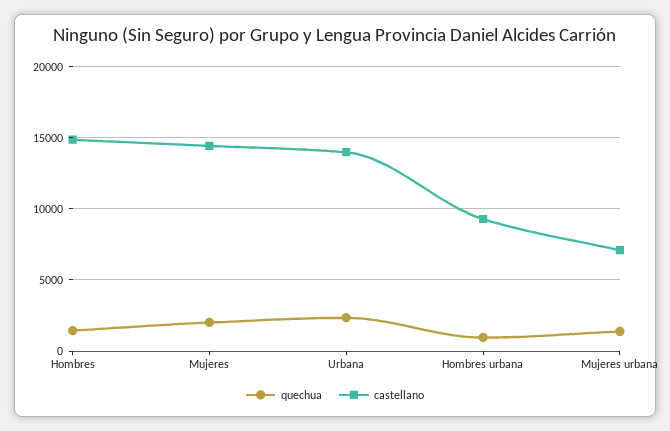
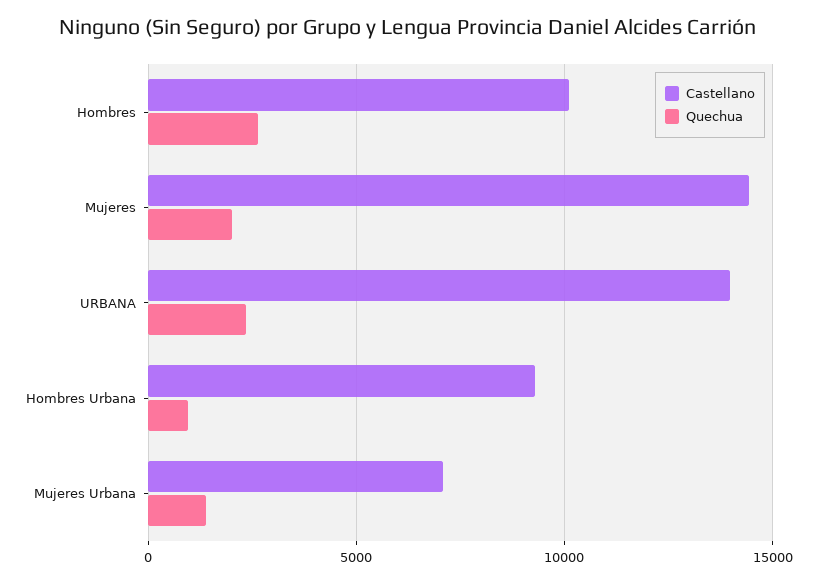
quechua, Hombres: 1500 -> 2500
castellano, Hombres: 15000 -> 10000

